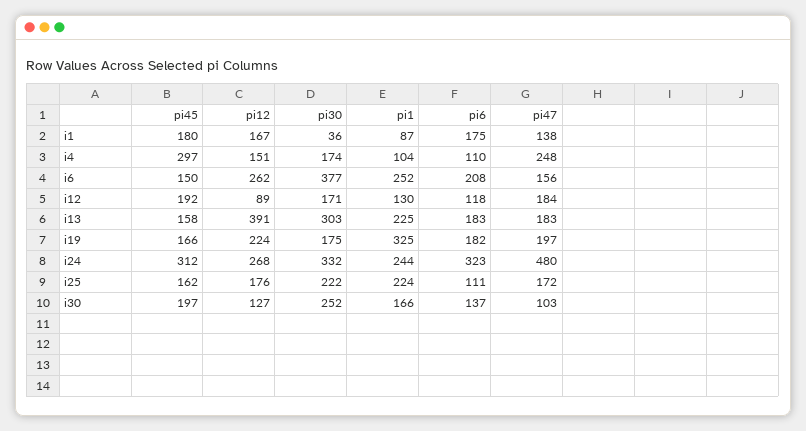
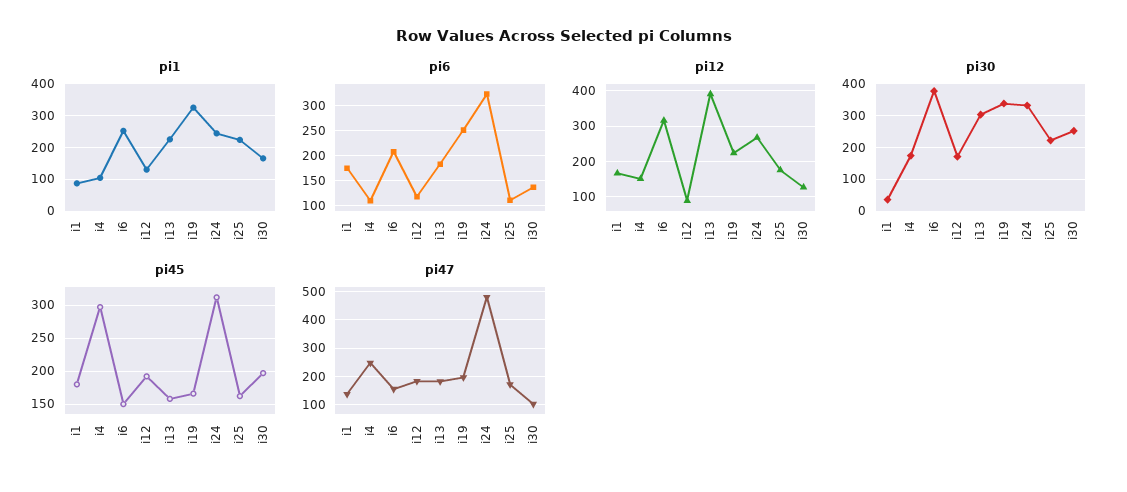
pi12, i6: 262 -> 320
pi30, i19: 175 -> 340
pi6, i19: 182 -> 250

